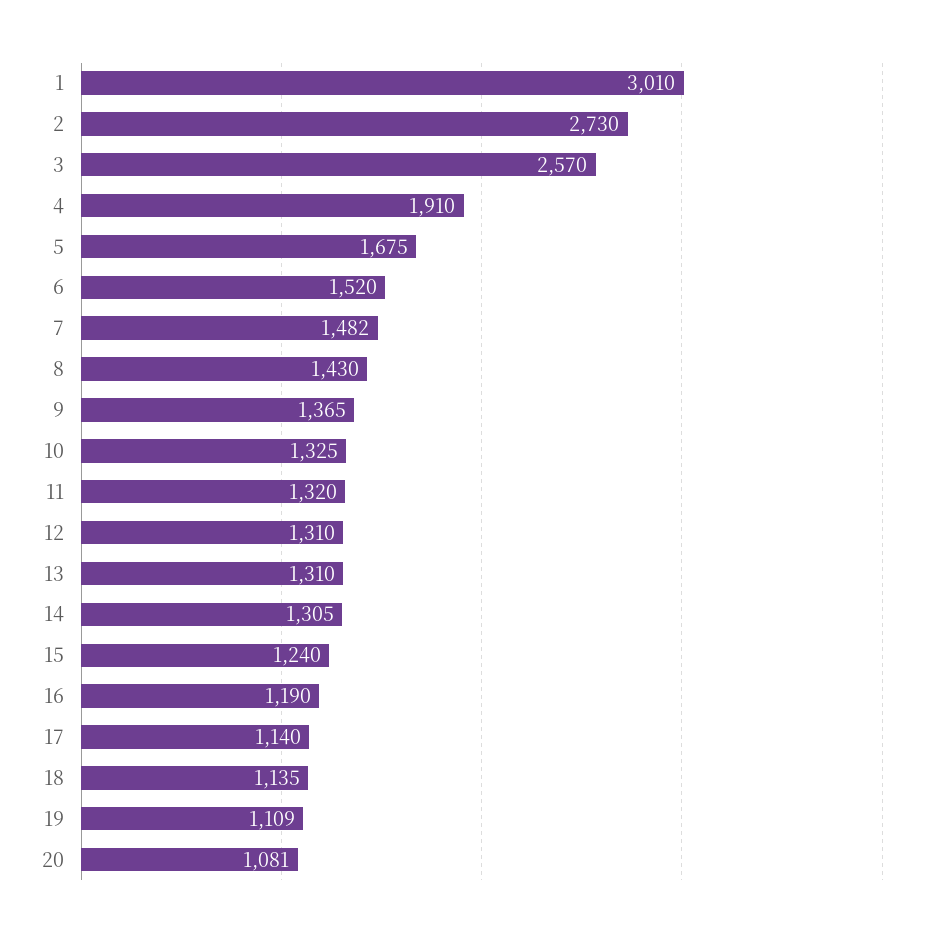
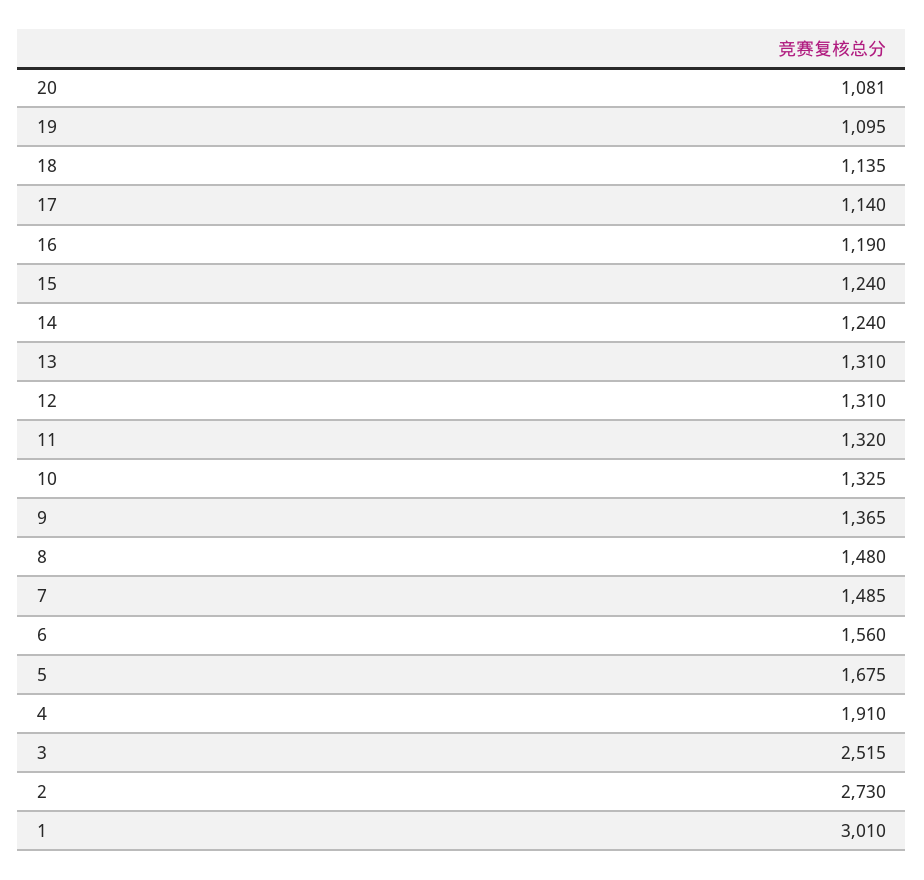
3: 2570 -> 2515
6: 1520 -> 1560
7: 1482 -> 1485
8: 1430 -> 1480
14: 1305 -> 1240
19: 1109 -> 1095

